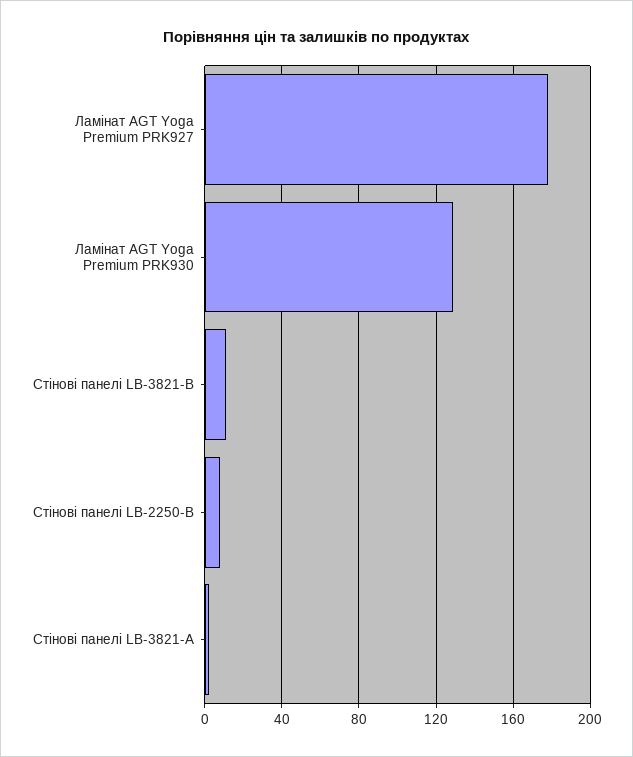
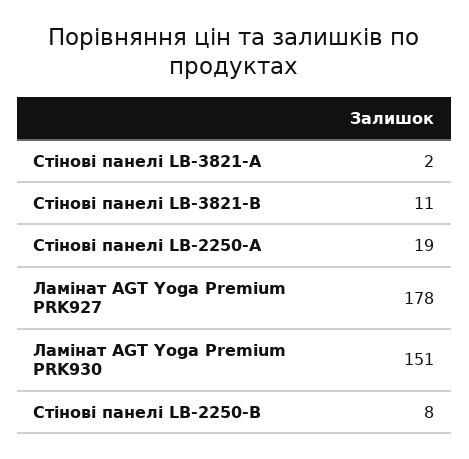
Ламінат AGT Yoga Premium PRK930: 130 -> 151
Стінові панелі LB-2250-А: none -> 19

